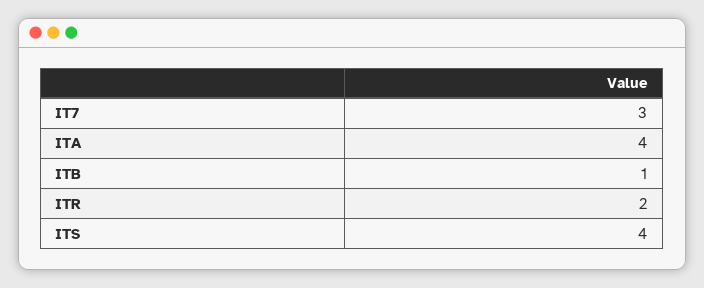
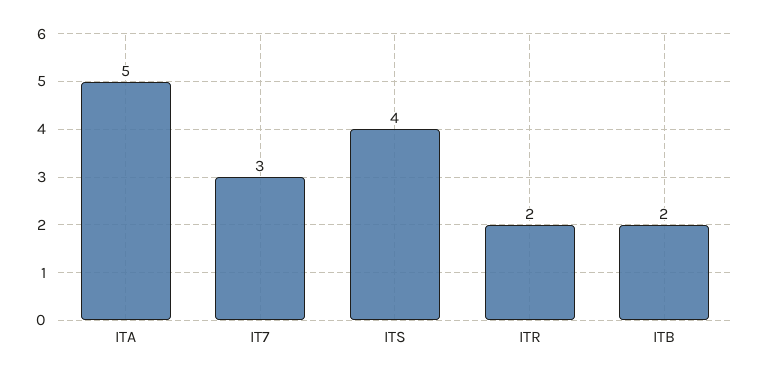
ITA: 4 -> 5
ITB: 1 -> 2

